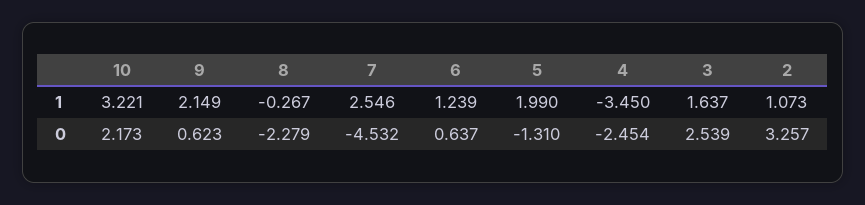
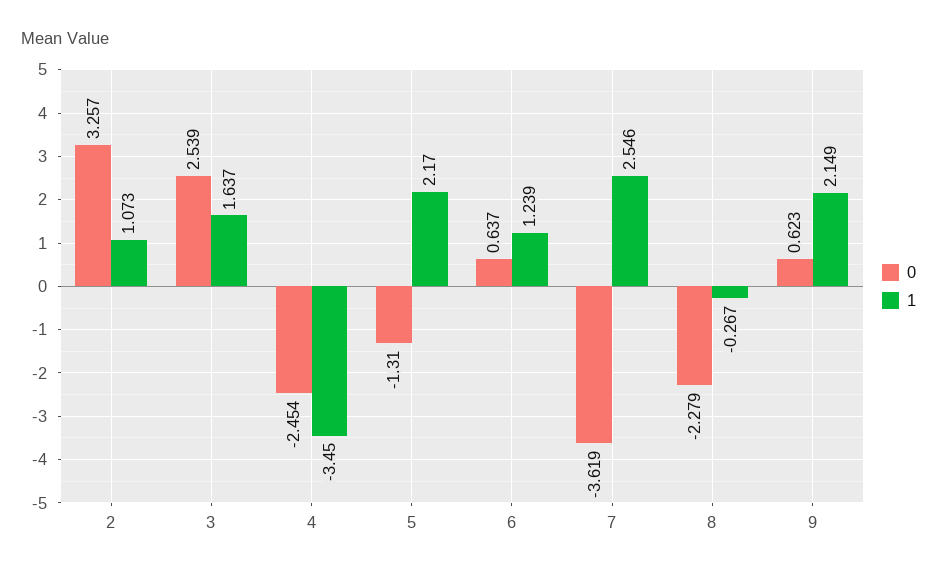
1, 10: 3.221 -> none
1, 5: 1.99 -> 2.17
0, 10: 2.173 -> none
0, 7: -4.532 -> -3.619

